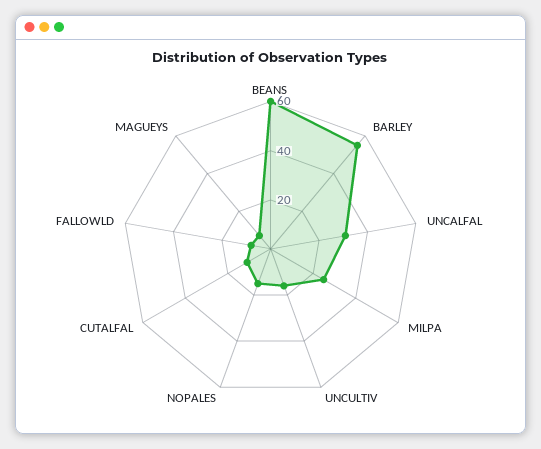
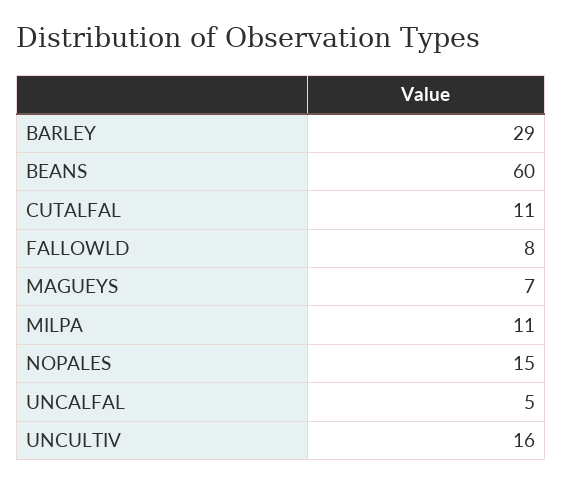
BARLEY: 55 -> 29
UNCALFAL: 30 -> 5
MILPA: 25 -> 11

